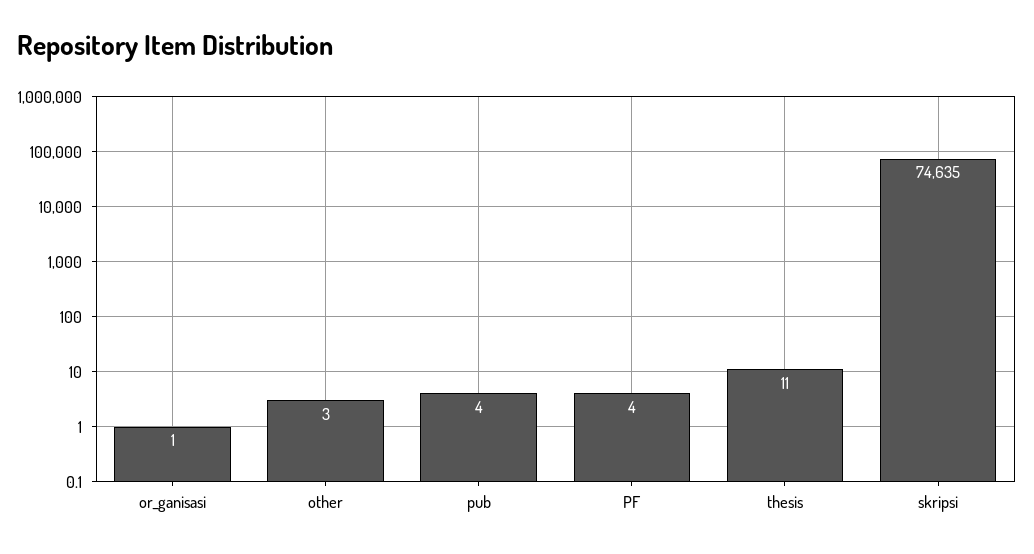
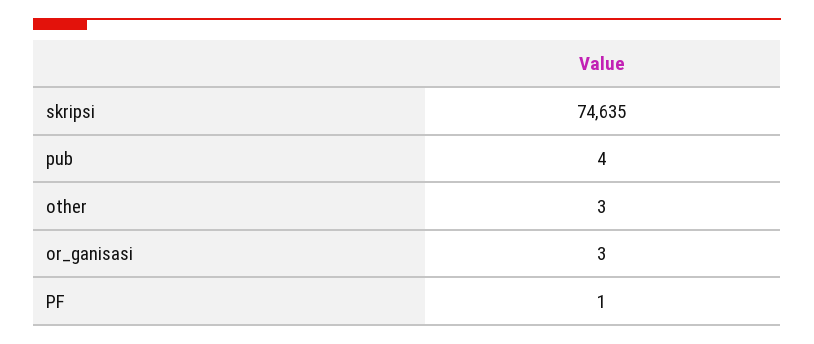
or_ganisasi: 1 -> 3
PF: 4 -> 1
thesis: 11 -> none

